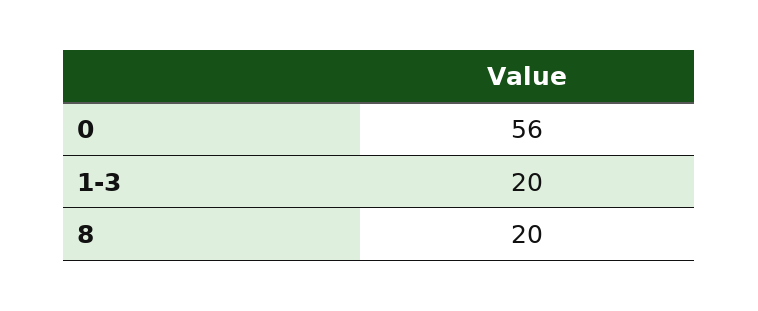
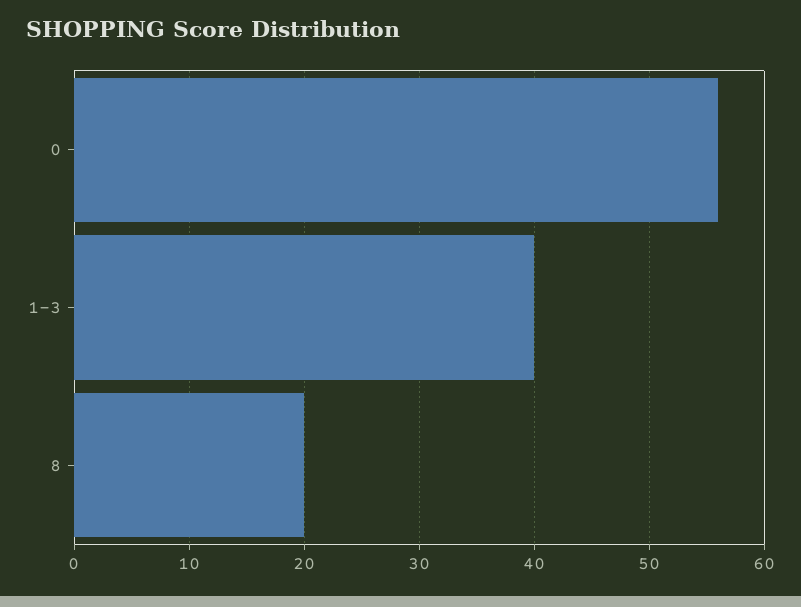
1-3: 20 -> 40

